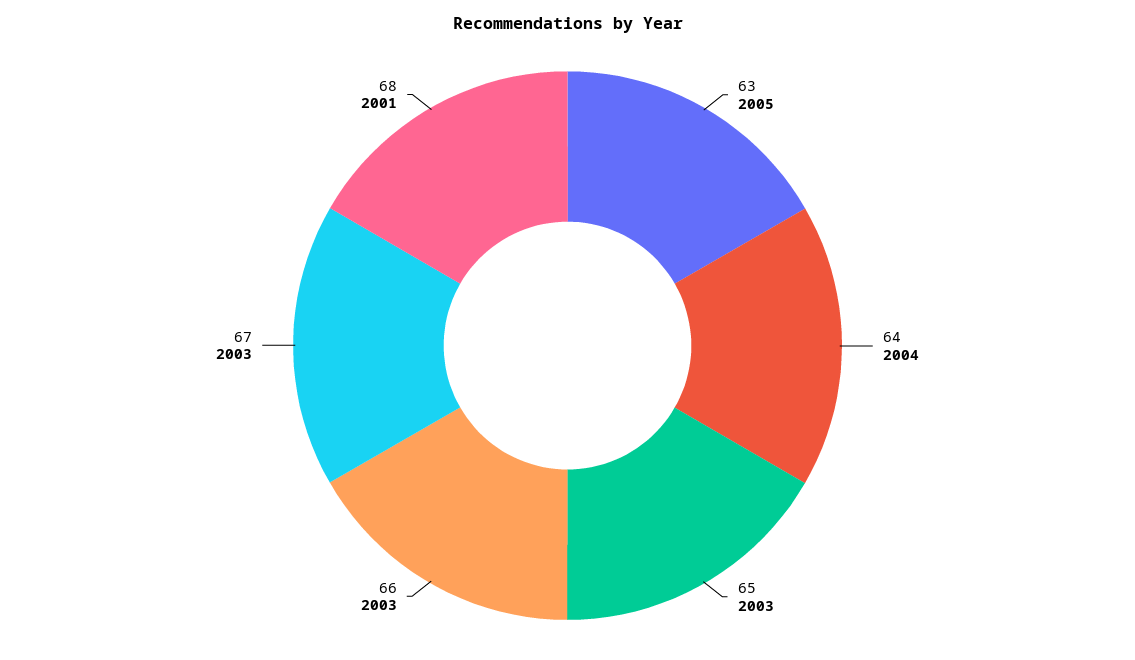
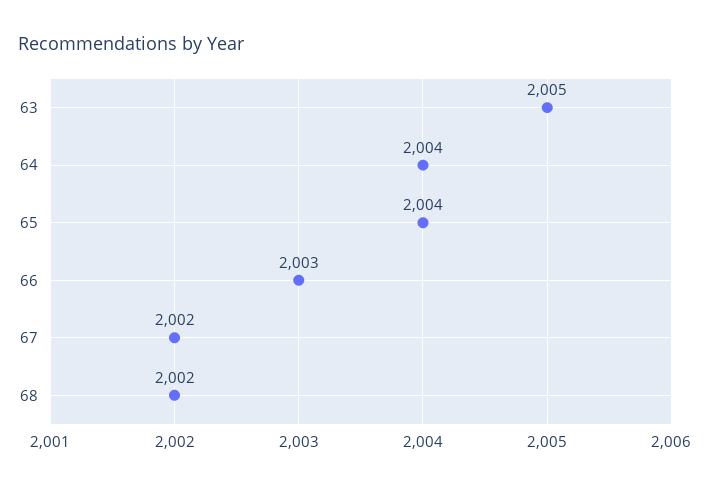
65: 2003 -> 2004
67: 2003 -> 2002
68: 2001 -> 2002

